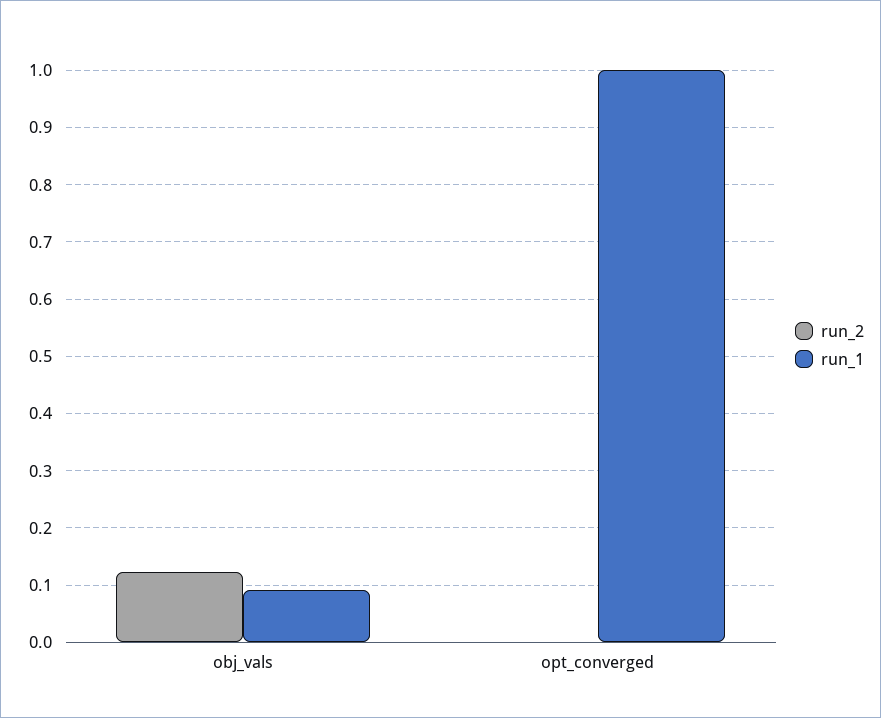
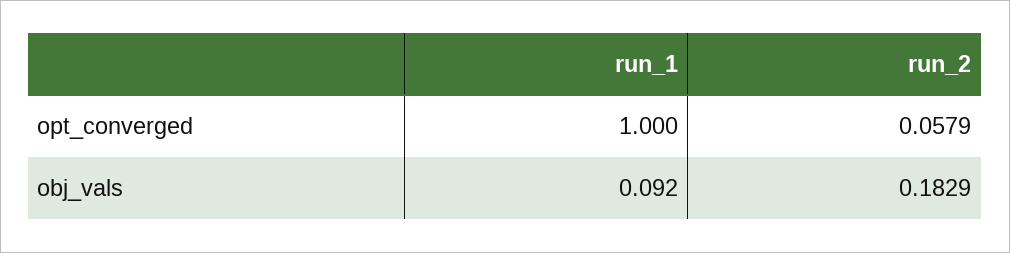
run_2, obj_vals: 0.12 -> 0.1829
run_2, opt_converged: 0 -> 0.0579

